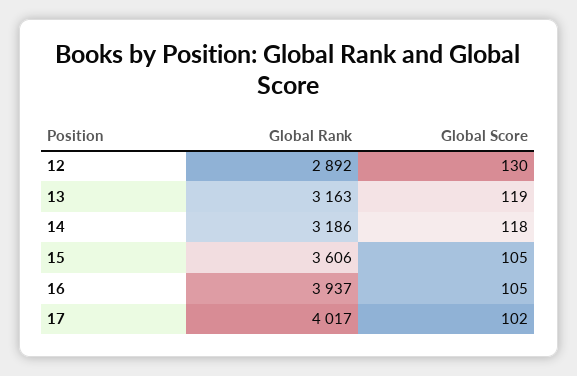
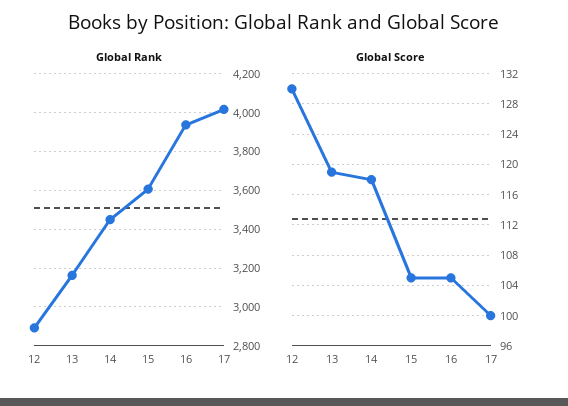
Global Rank, 14: 3186 -> 3450
Global Score, 17: 102 -> 100

